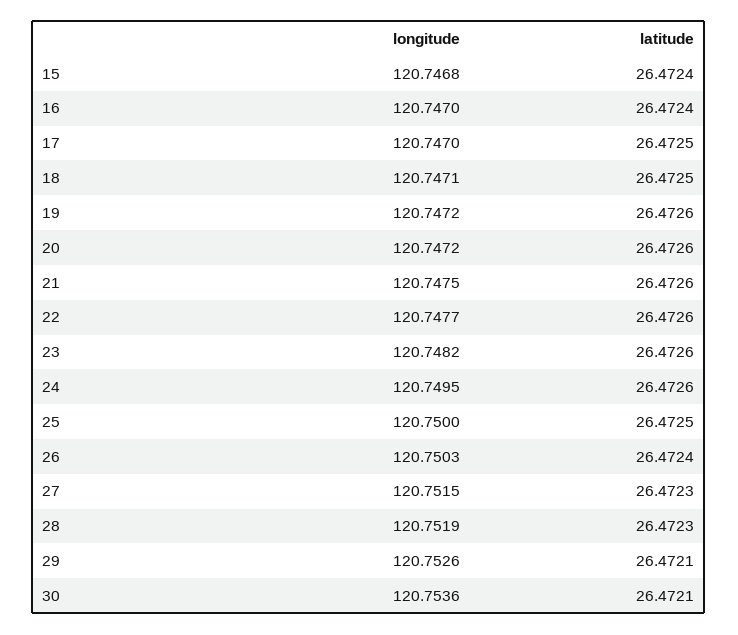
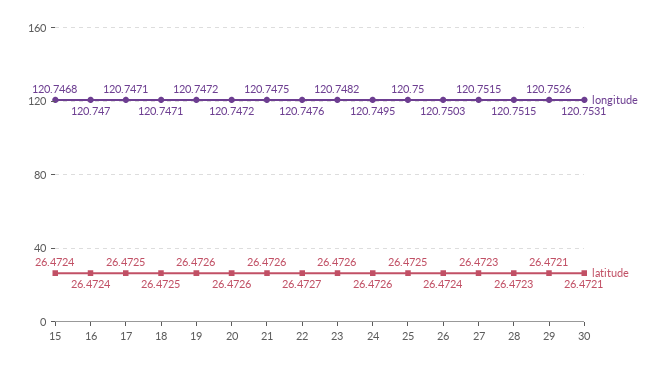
longitude, 17: 120.747 -> 120.7471
longitude, 22: 120.7477 -> 120.7476
latitude, 22: 26.4726 -> 26.4727
longitude, 28: 120.7519 -> 120.7515
longitude, 30: 120.7536 -> 120.7531

